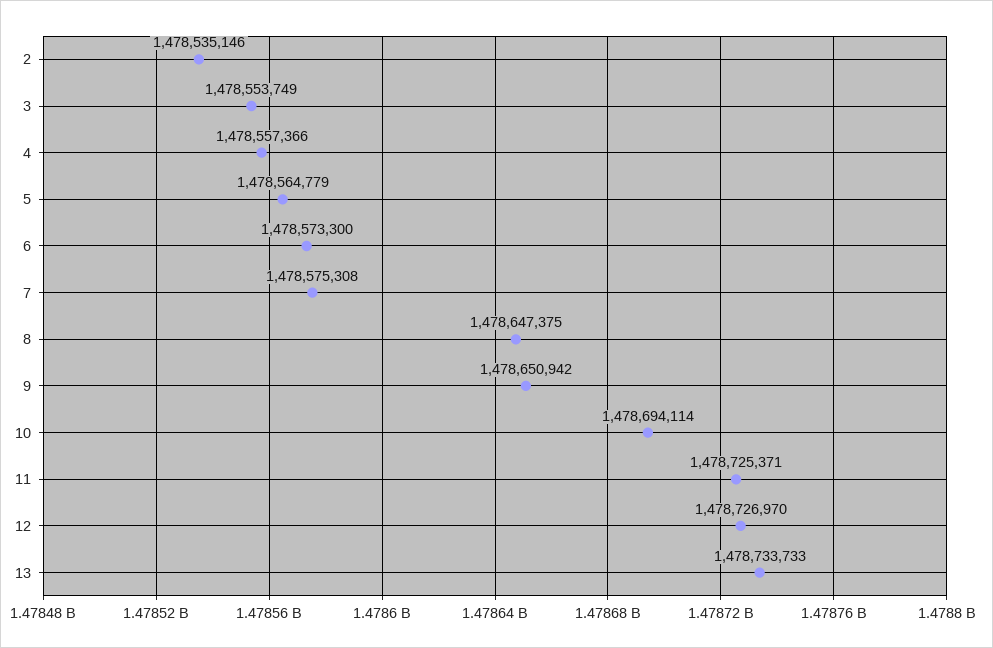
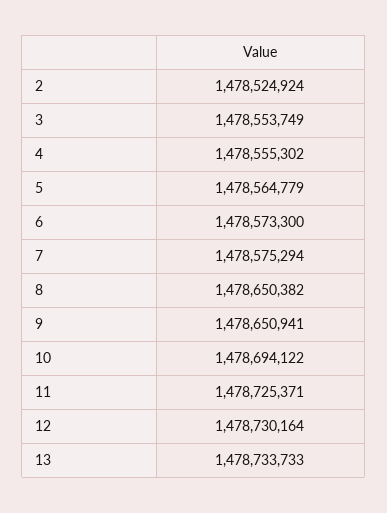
2: 1478535146 -> 1478524924
4: 1478557366 -> 1478555302
7: 1478575308 -> 1478575294
8: 1478647375 -> 1478650382
9: 1478650942 -> 1478650941
10: 1478694114 -> 1478694122
12: 1478726970 -> 1478730164

